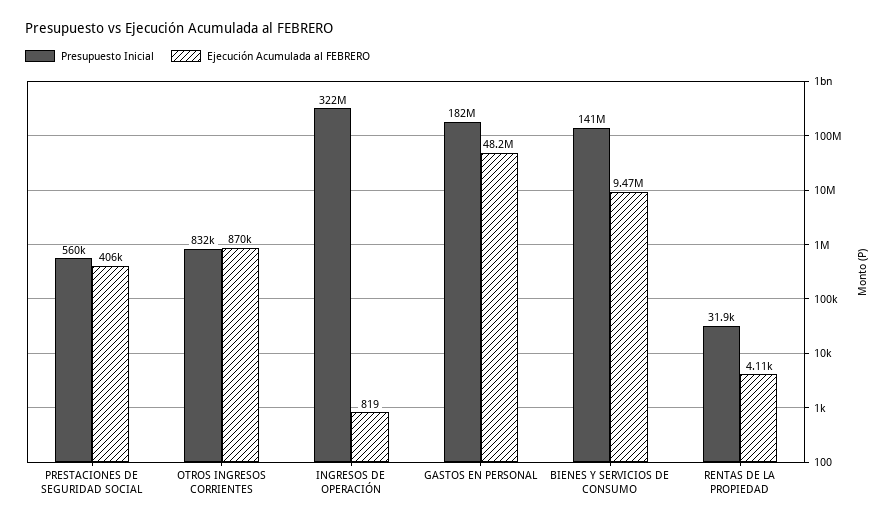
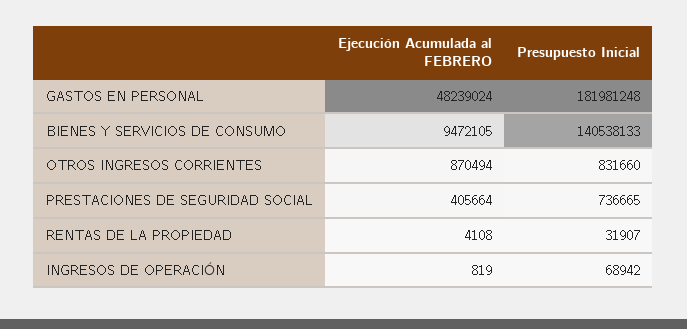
Presupuesto Inicial, PRESTACIONES DE SEGURIDAD SOCIAL: 560000 -> 736665
Presupuesto Inicial, INGRESOS DE OPERACIÓN: 322000000 -> 68942

